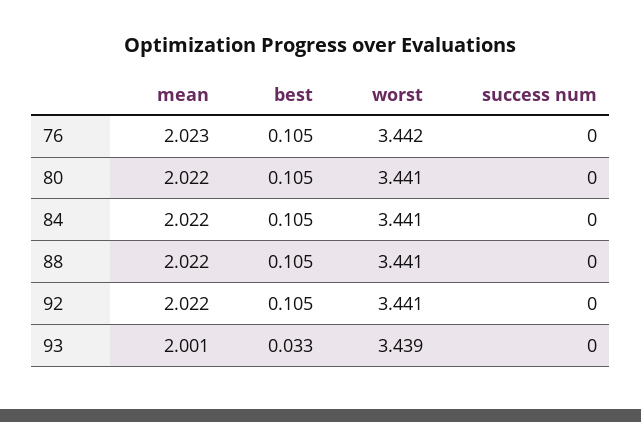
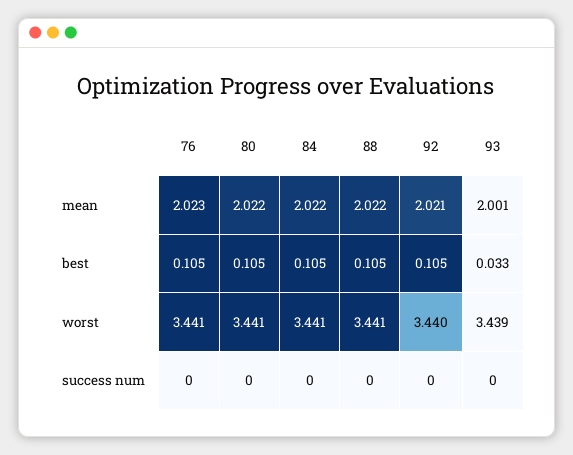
worst, 76: 3.442 -> 3.441
mean, 92: 2.022 -> 2.021
worst, 92: 3.441 -> 3.44

